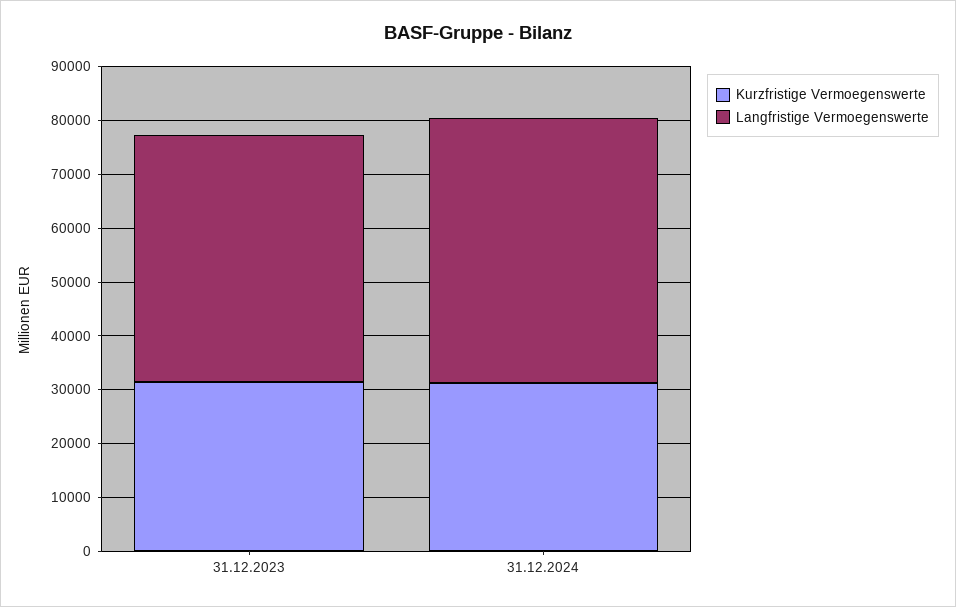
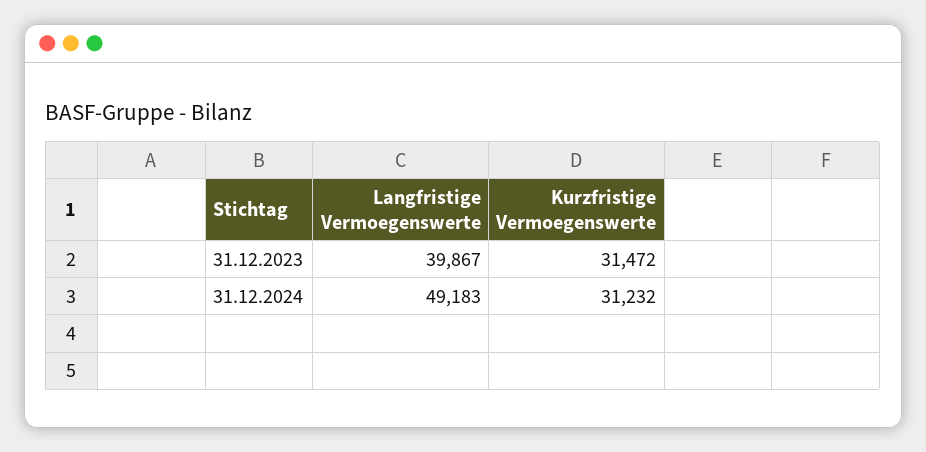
Langfristige Vermoegenswerte, 31.12.2023: 46000 -> 39867

